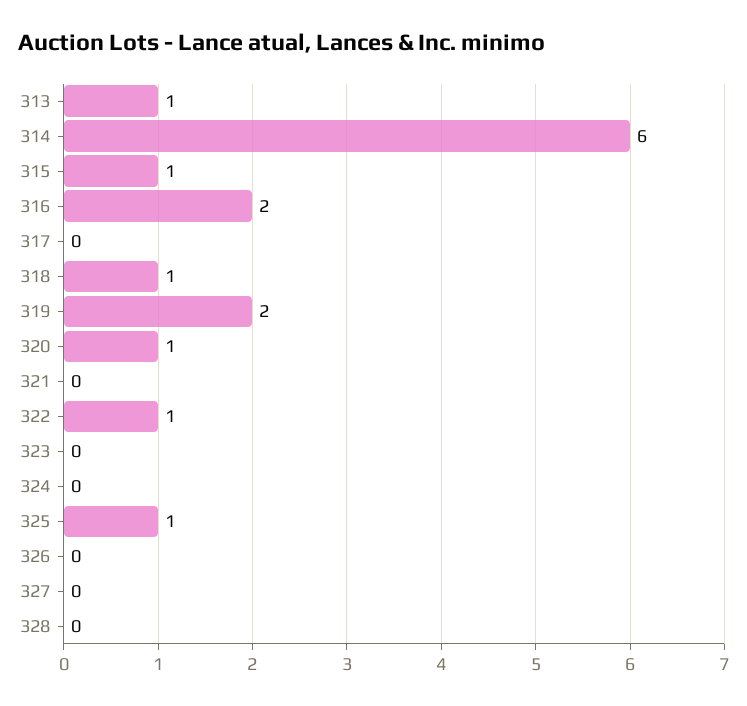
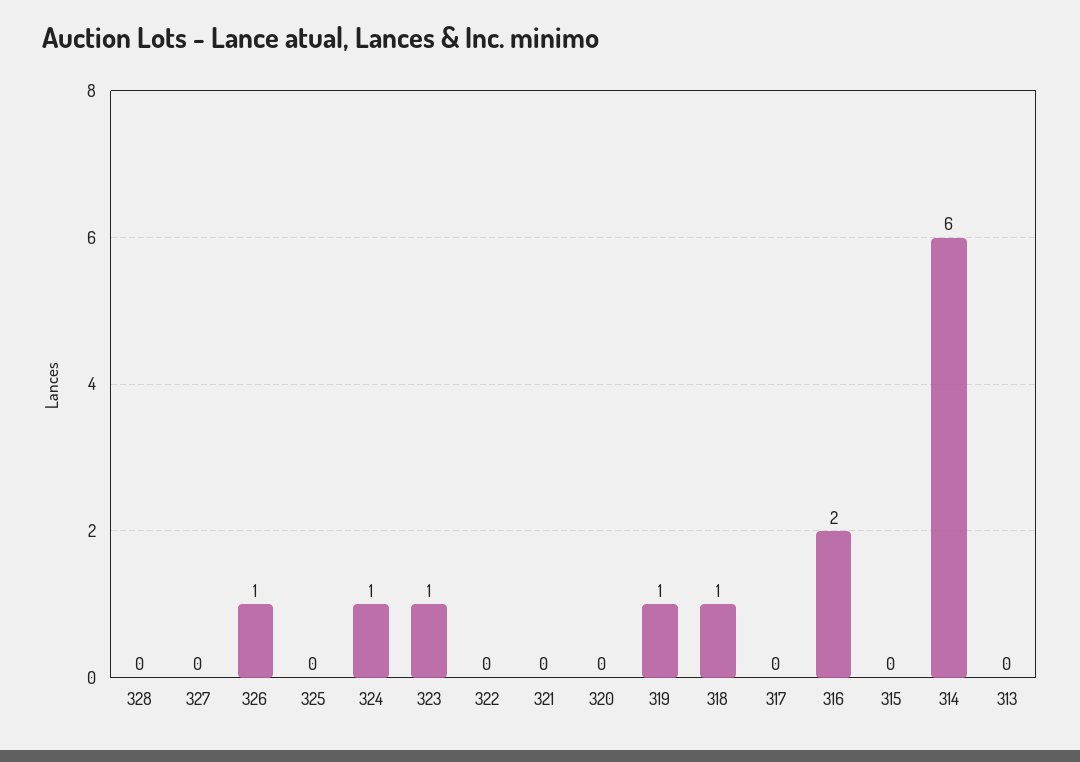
313: 1 -> 0
315: 1 -> 0
319: 2 -> 1
320: 1 -> 0
322: 1 -> 0
323: 0 -> 1
324: 0 -> 1
325: 1 -> 0
326: 0 -> 1

